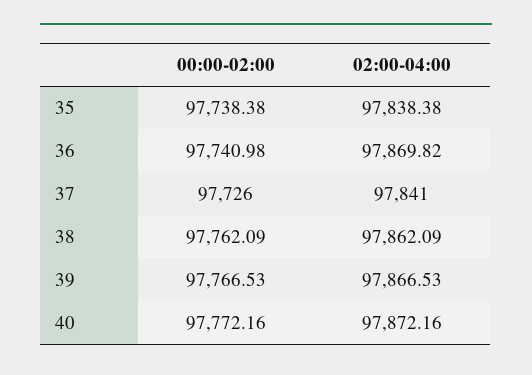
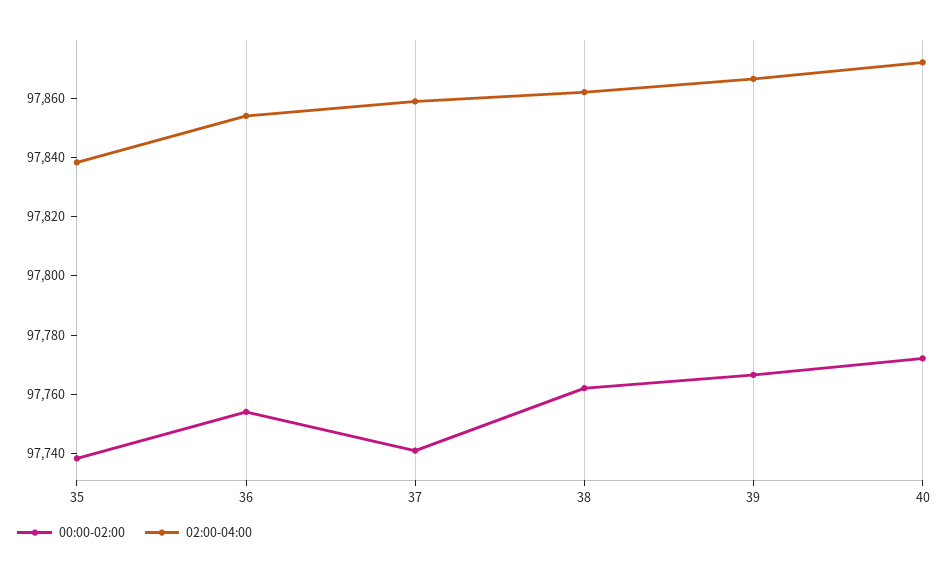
00:00-02:00, 36: 97740.98 -> 97755
02:00-04:00, 36: 97869.82 -> 97855
00:00-02:00, 37: 97726 -> 97740
02:00-04:00, 37: 97841 -> 97860

